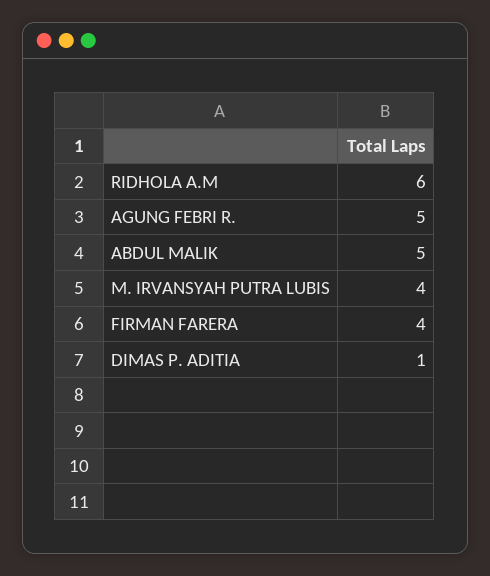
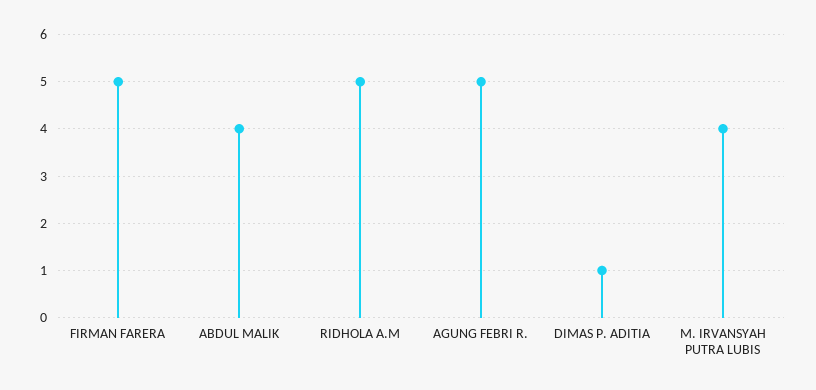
RIDHOLA A.M: 6 -> 5
ABDUL MALIK: 5 -> 4
FIRMAN FARERA: 4 -> 5

